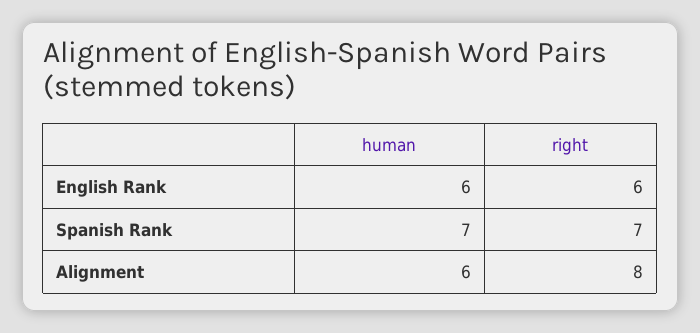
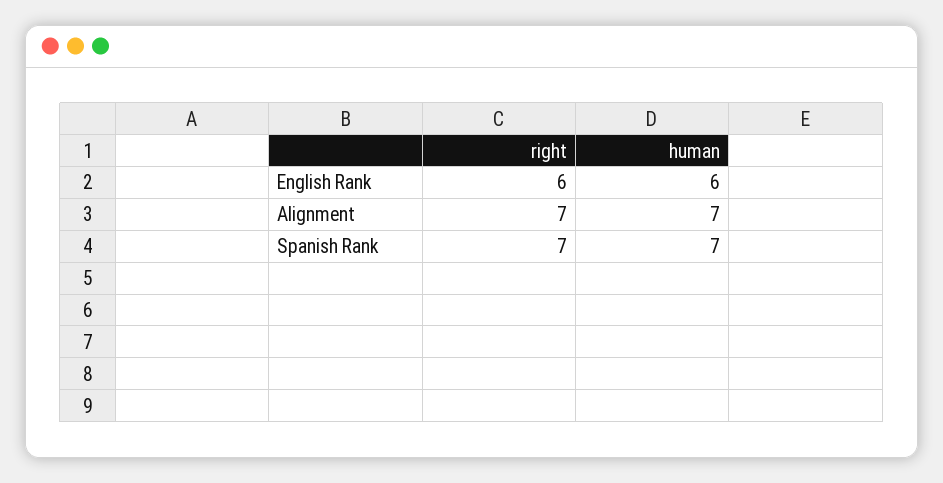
human, Alignment: 6 -> 7
right, Alignment: 8 -> 7

